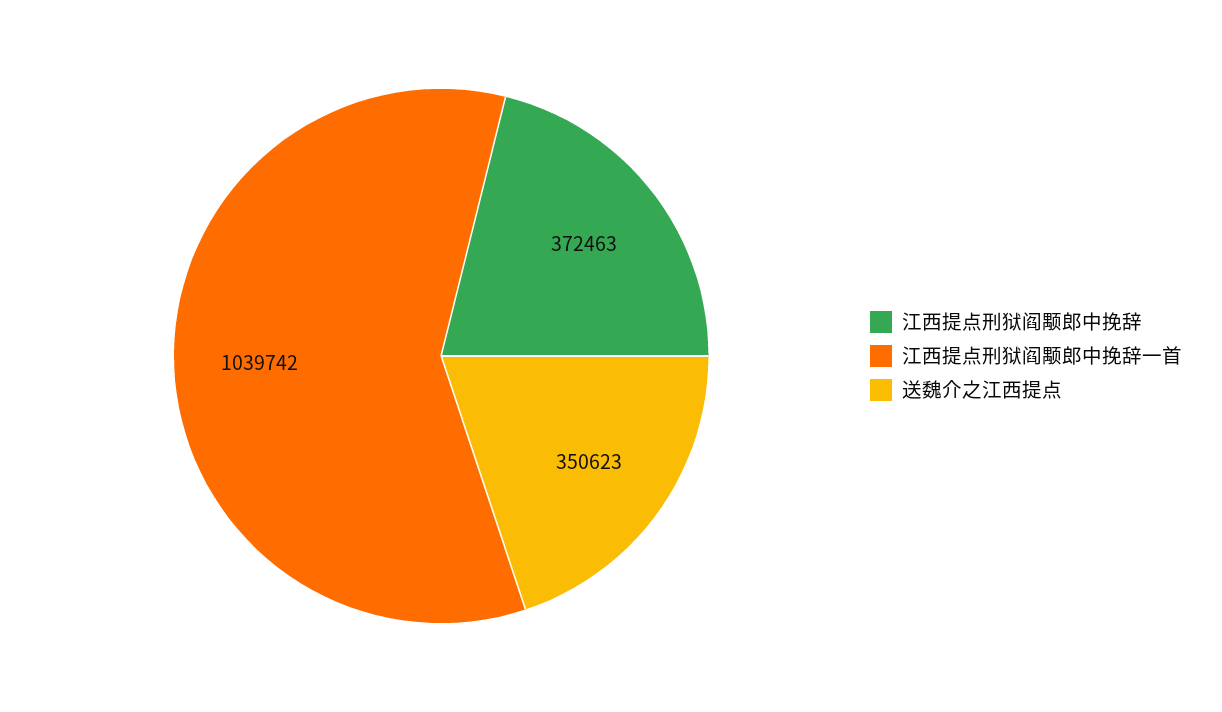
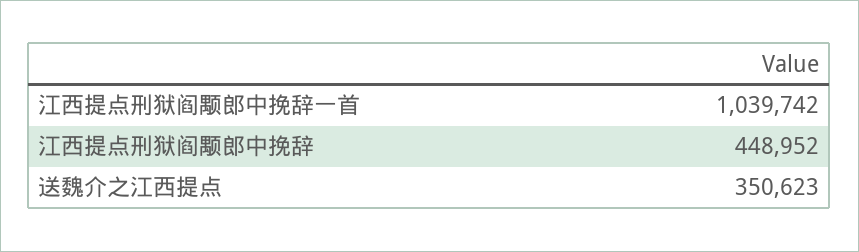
江西提点刑狱阎颙郎中挽辞: 372463 -> 448952

